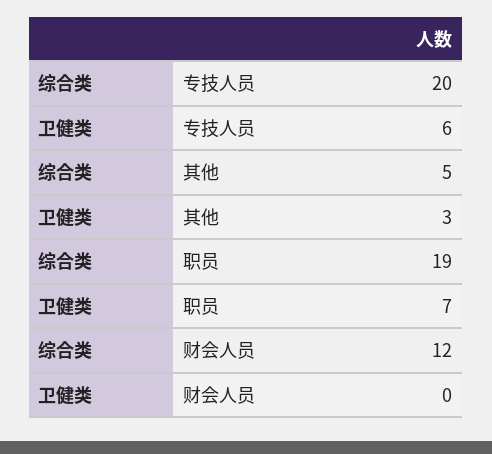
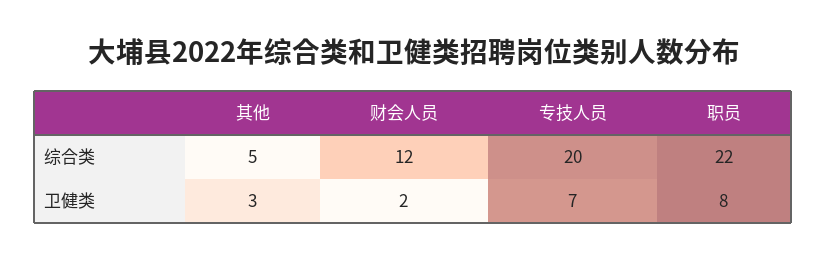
卫健类, 专技人员: 6 -> 7
综合类, 职员: 19 -> 22
卫健类, 职员: 7 -> 8
卫健类, 财会人员: 0 -> 2

